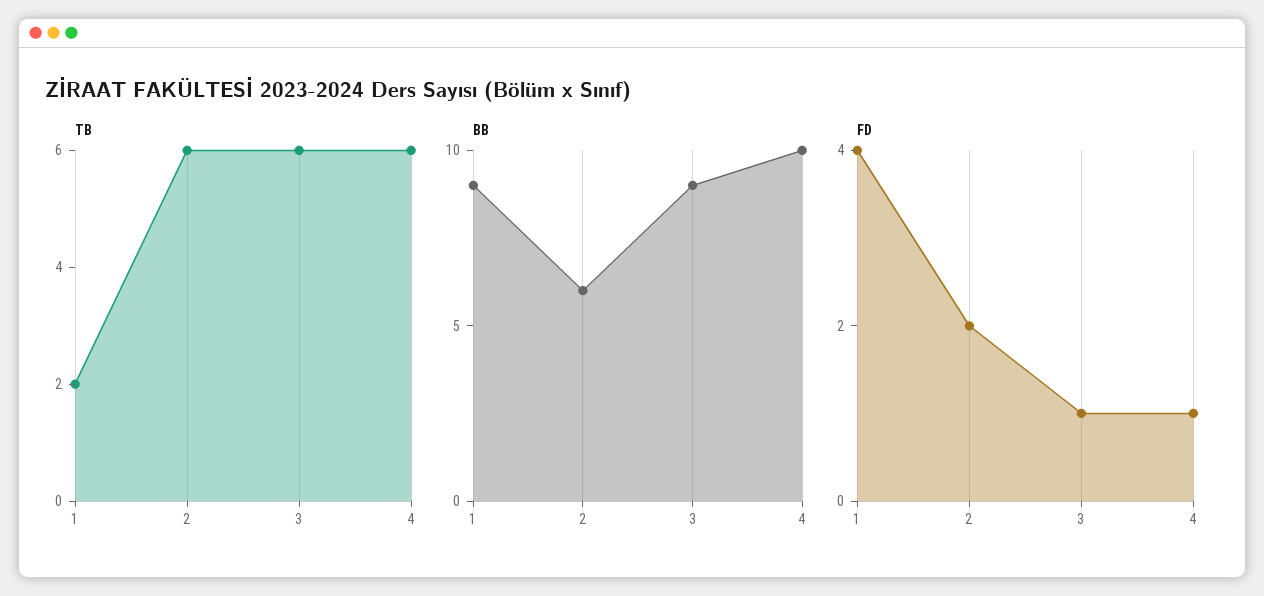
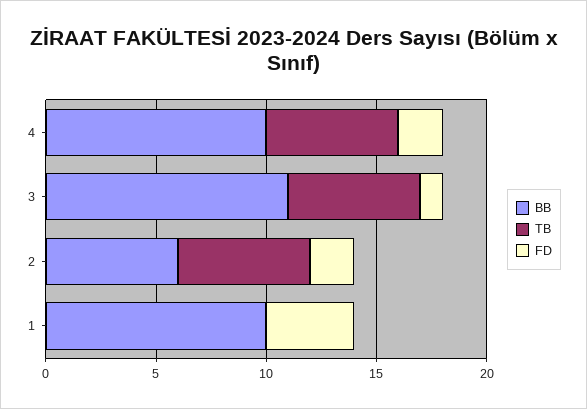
TB, 1: 2 -> 0
BB, 1: 9 -> 10
BB, 3: 9 -> 11
FD, 4: 1 -> 2

